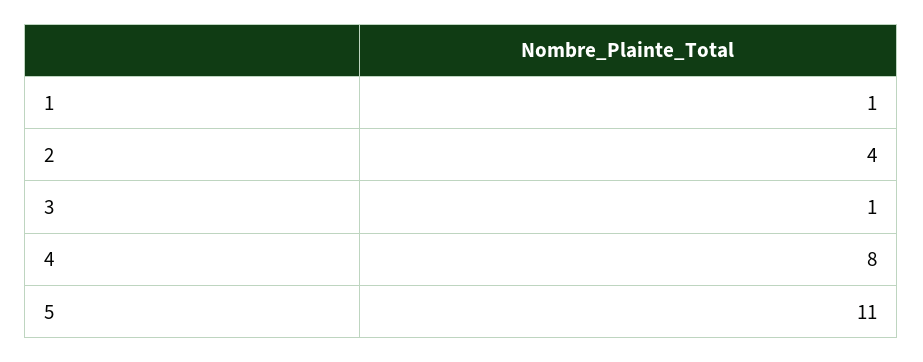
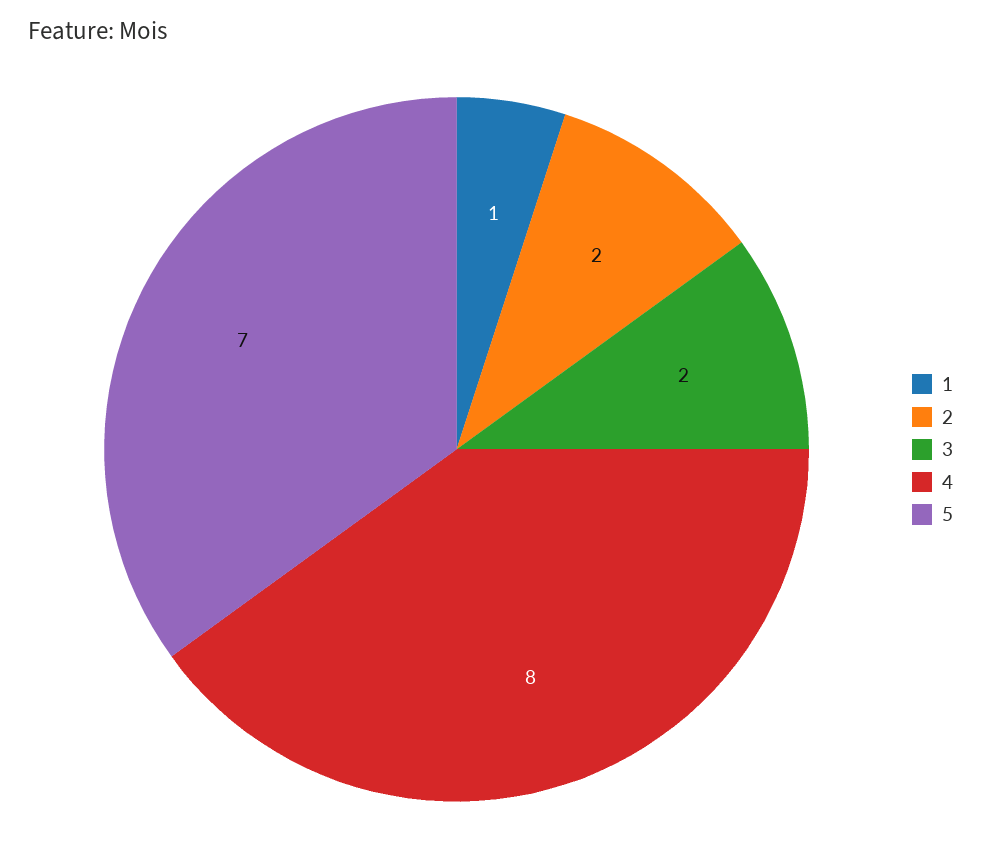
2: 4 -> 2
3: 1 -> 2
5: 11 -> 7

